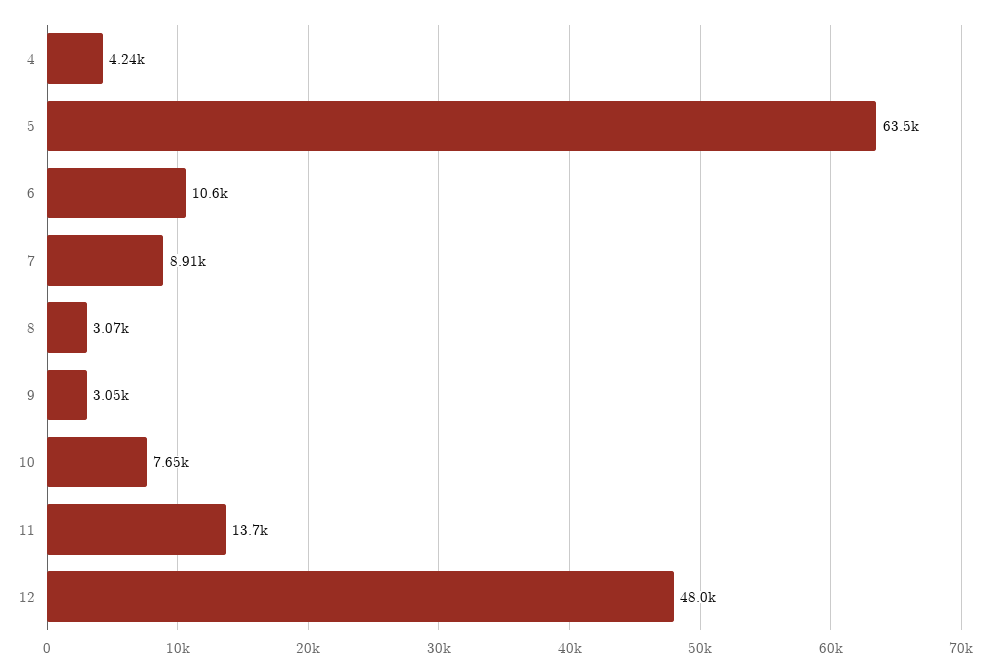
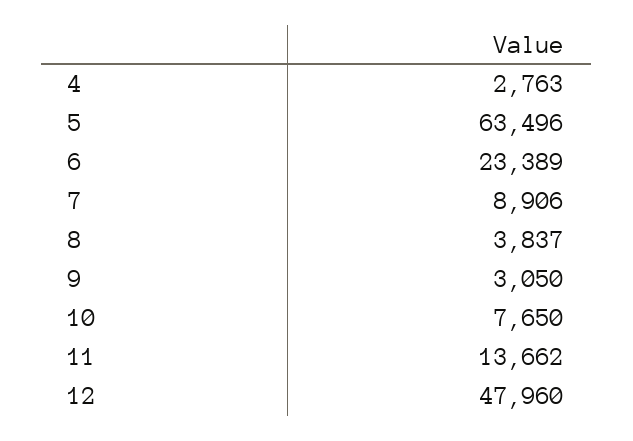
4: 4240 -> 2763
6: 10600 -> 23389
8: 3070 -> 3837

